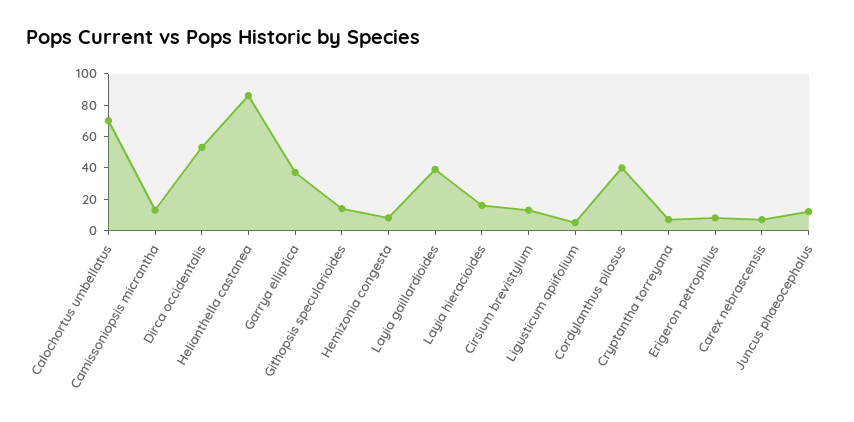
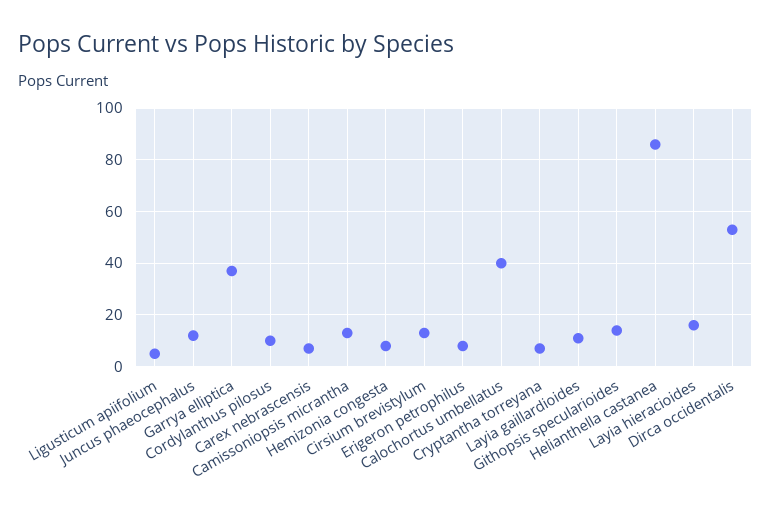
Calochortus umbellatus: 70 -> 40
Layia gaillardioides: 40 -> 10
Cordylanthus pilosus: 40 -> 10

